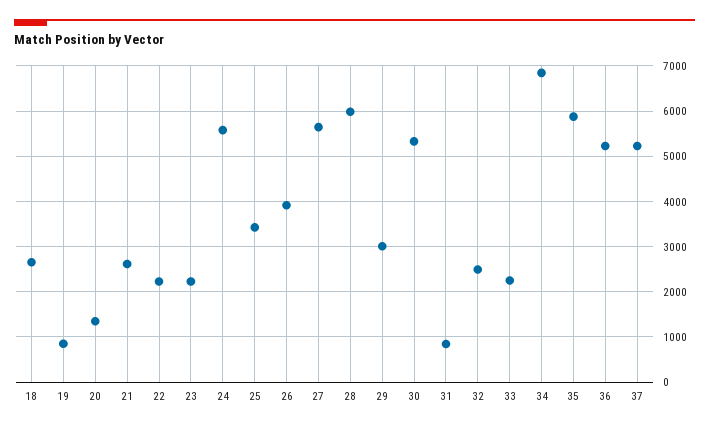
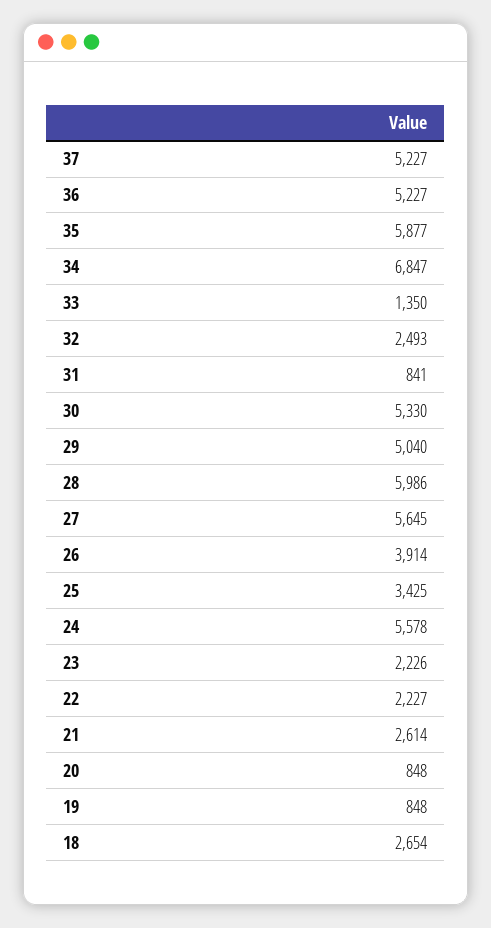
20: 1400 -> 848
29: 3000 -> 5040
33: 2200 -> 1350

